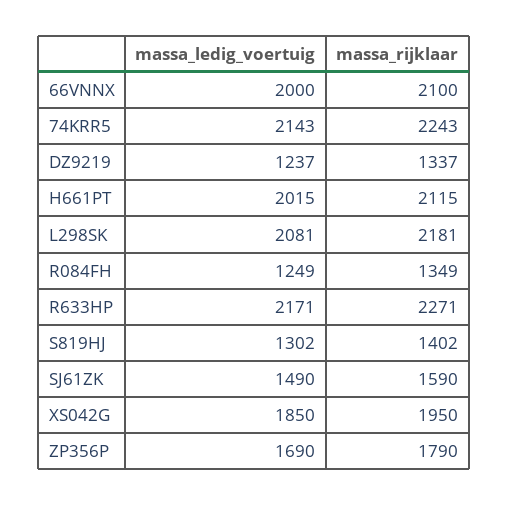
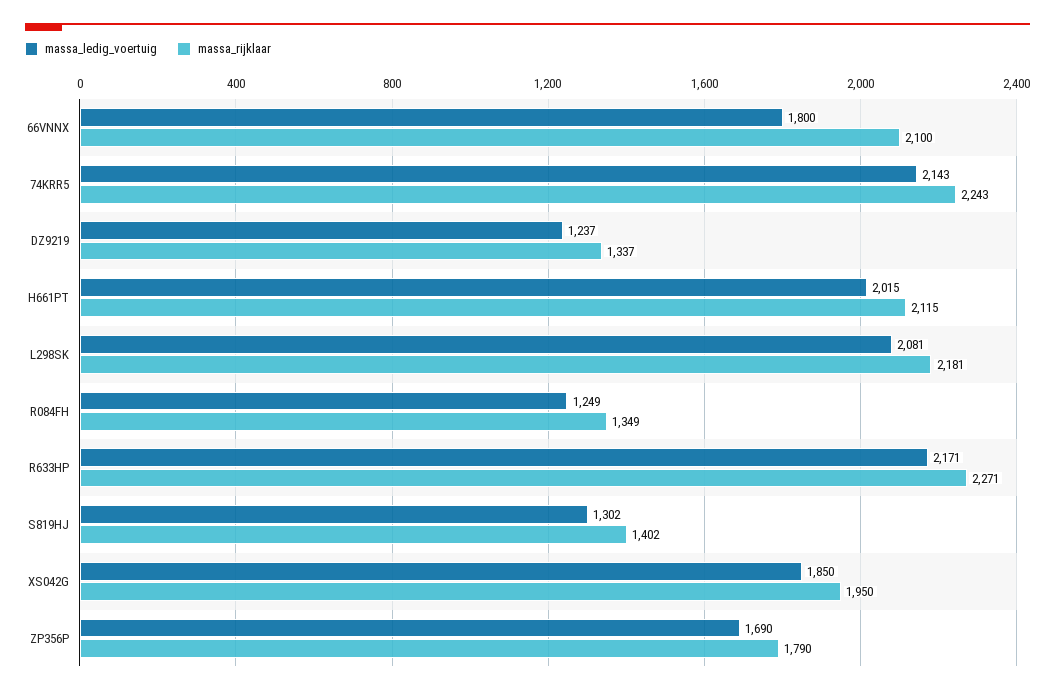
massa_ledig_voertuig, 66VNNX: 2000 -> 1800
massa_ledig_voertuig, SJ61ZK: 1490 -> none
massa_rijklaar, SJ61ZK: 1590 -> none

